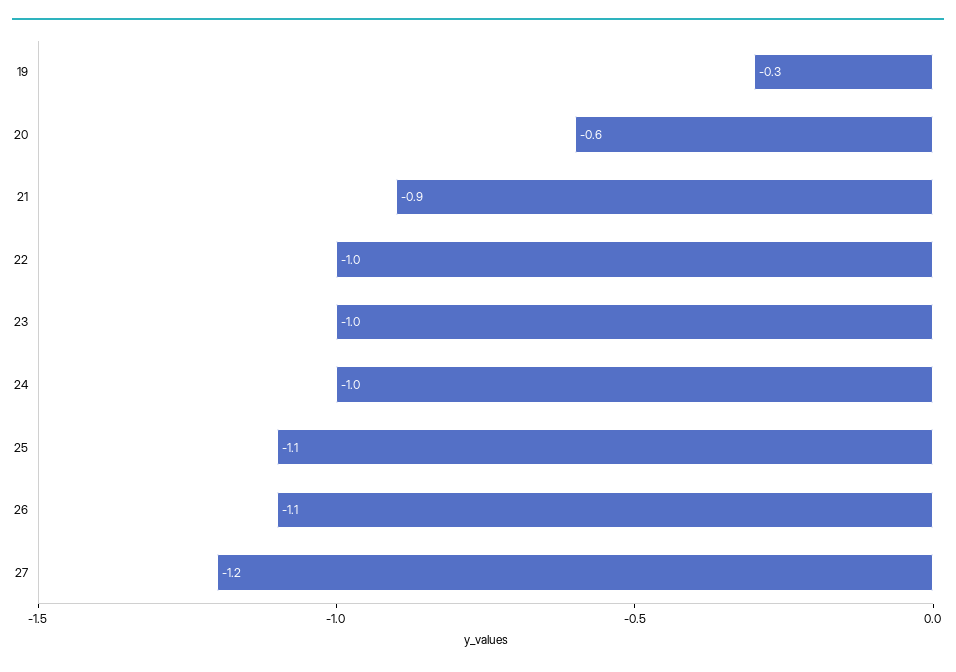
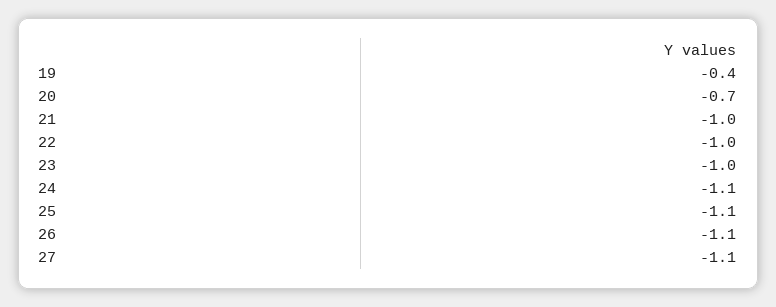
19: -0.3 -> -0.4
20: -0.6 -> -0.7
21: -0.9 -> -1
24: -1 -> -1.1
27: -1.2 -> -1.1

